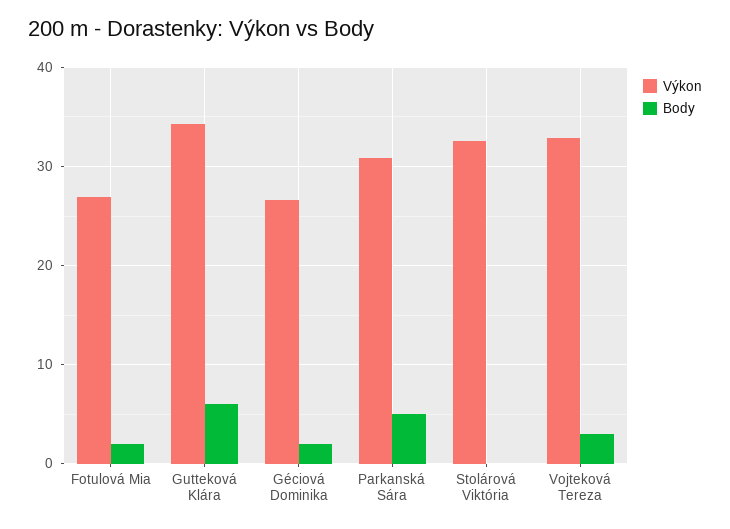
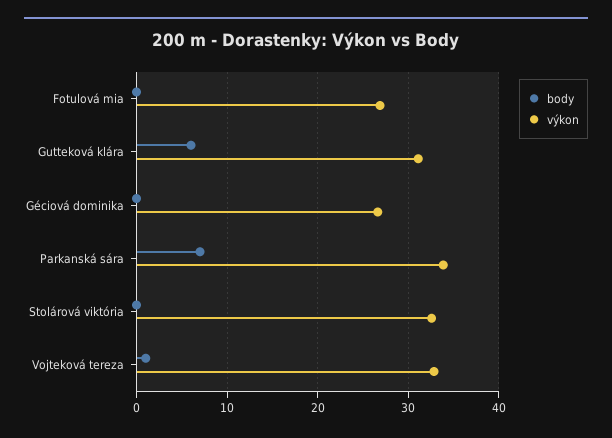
Body, Fotulová Mia: 2 -> 0
Výkon, Gutteková Klára: 34 -> 31
Body, Géciová Dominika: 2 -> 0
Výkon, Parkanská Sára: 31 -> 34
Body, Parkanská Sára: 5 -> 7
Body, Vojteková Tereza: 3 -> 1

